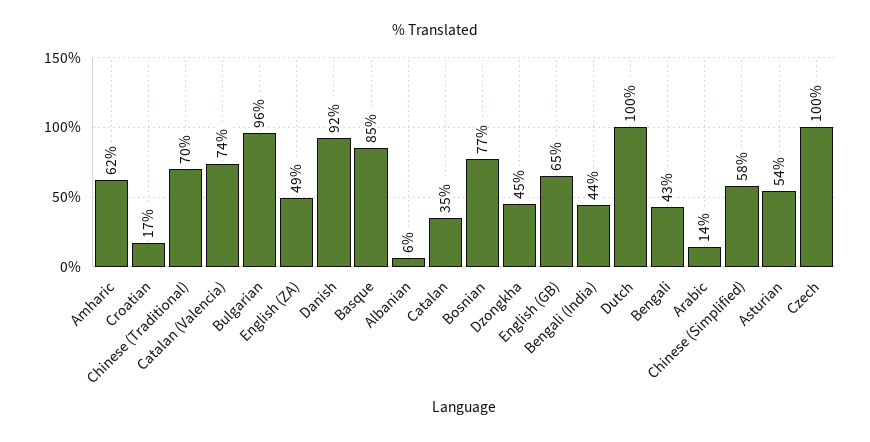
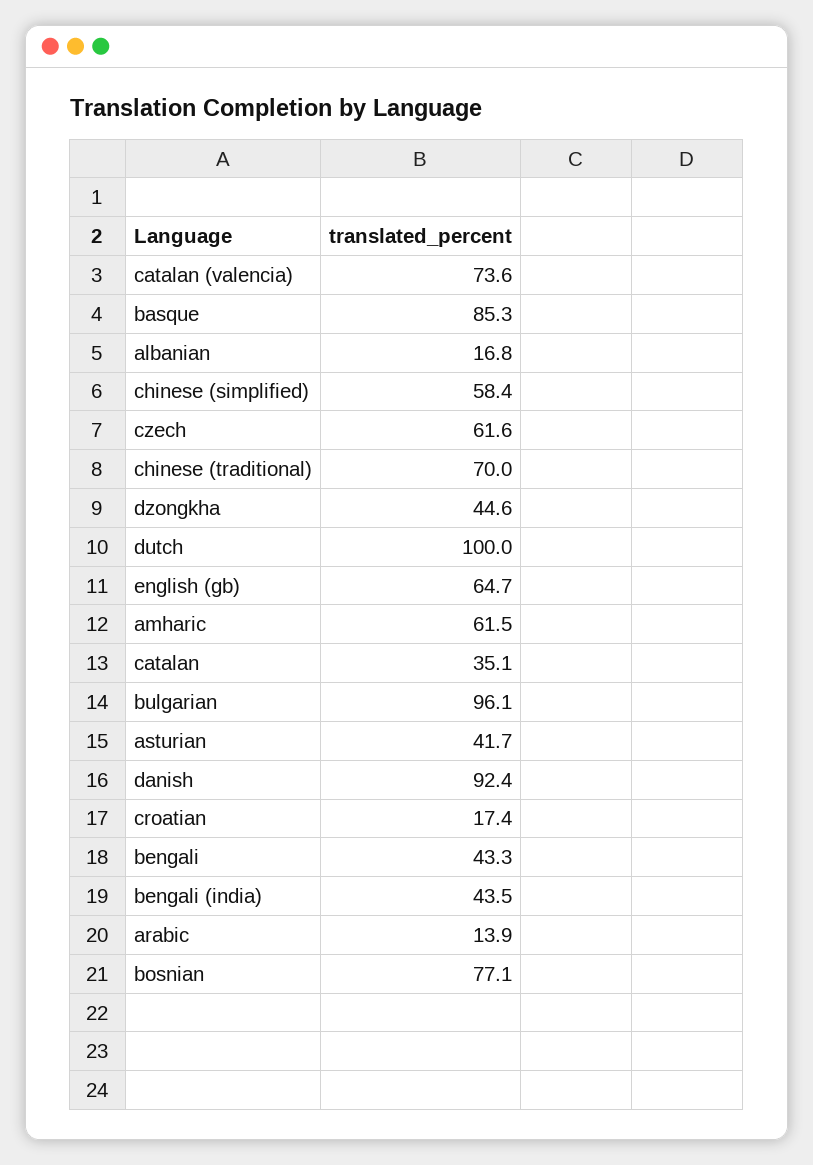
English (ZA): 49 -> none
Albanian: 6 -> 16.8
Asturian: 54 -> 41.7
Czech: 100 -> 61.6

